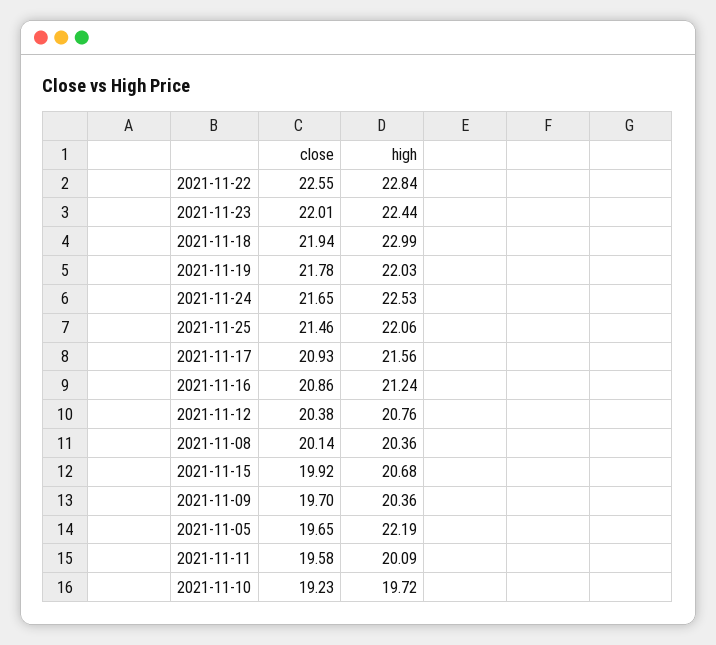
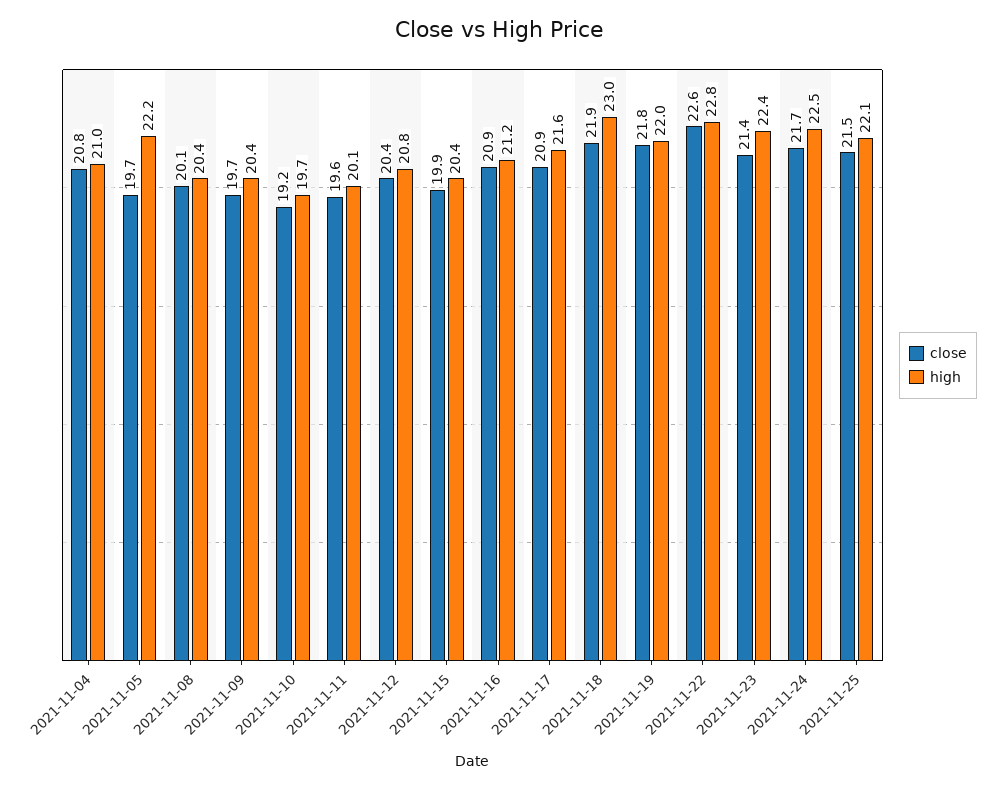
close, 2021-11-23: 22.01 -> 21.4
high, 2021-11-15: 20.68 -> 20.4
close, 2021-11-04: none -> 20.8
high, 2021-11-04: none -> 21

